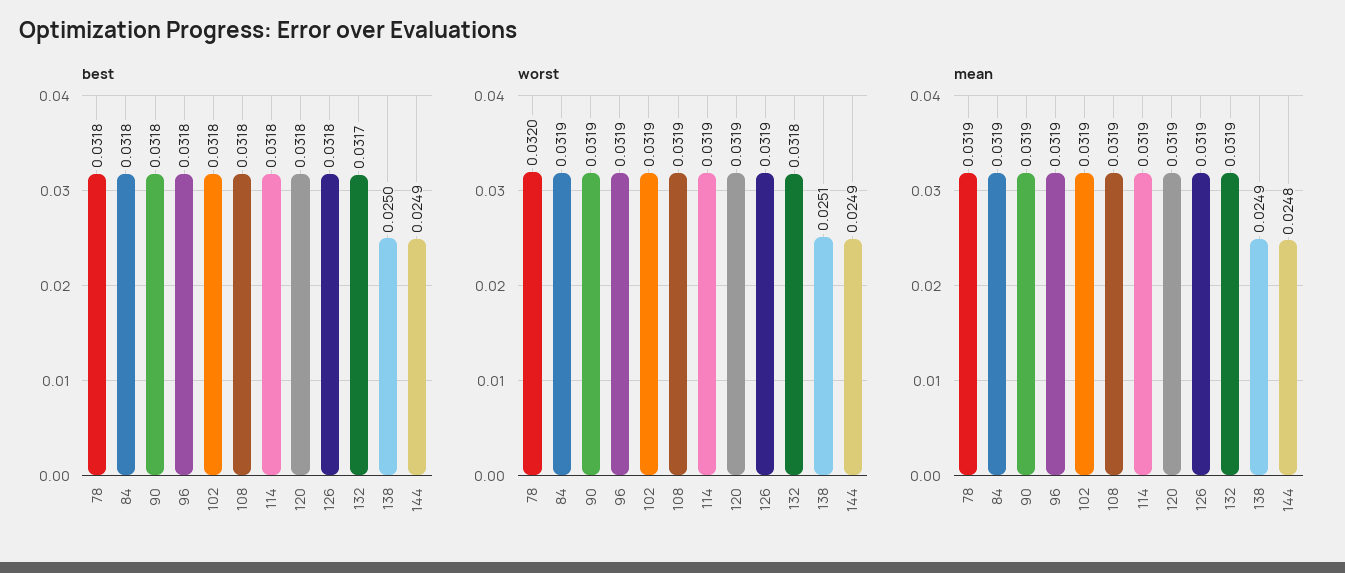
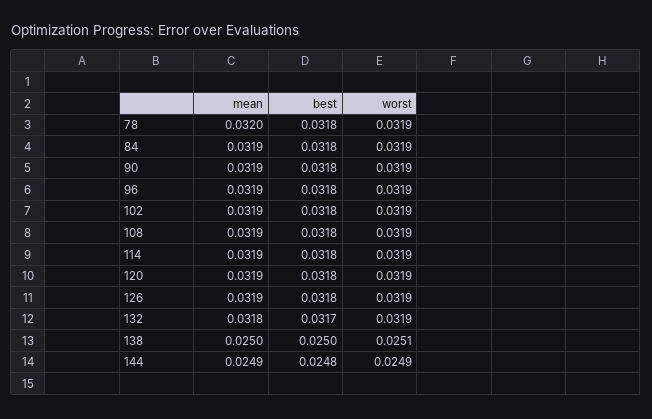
best, 144: 0.0249 -> 0.0248
worst, 78: 0.032 -> 0.0319
worst, 132: 0.0318 -> 0.0319
mean, 78: 0.0319 -> 0.032
mean, 132: 0.0319 -> 0.0318
mean, 138: 0.0249 -> 0.025
mean, 144: 0.0248 -> 0.0249

